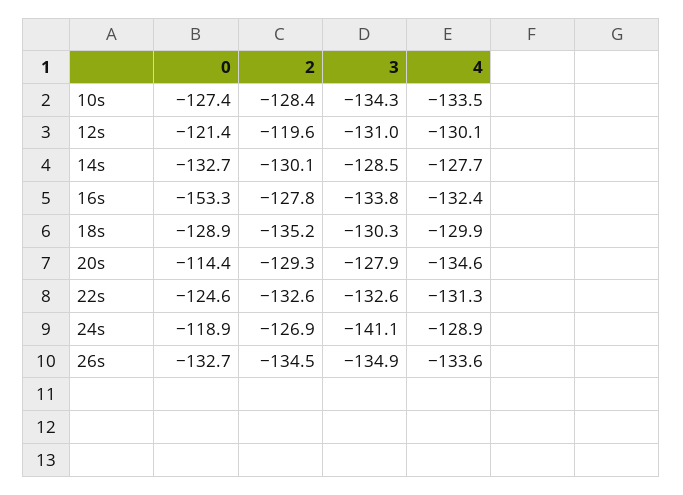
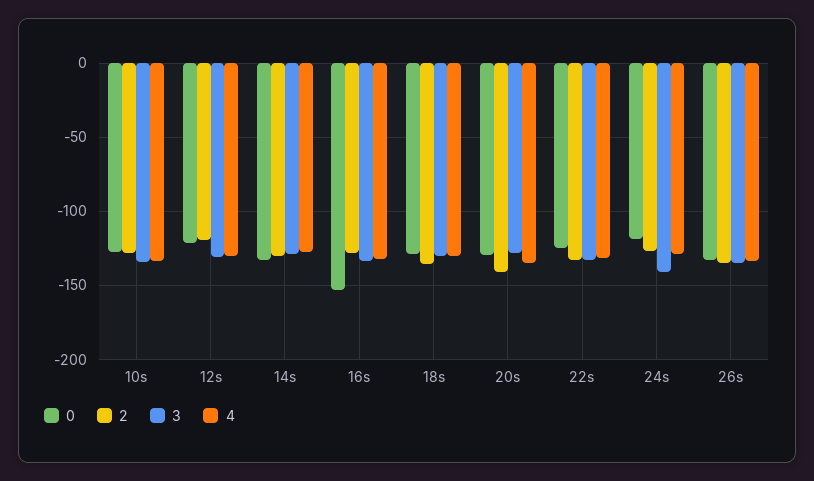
0, 20s: -114.4 -> -130
2, 20s: -129.3 -> -140

